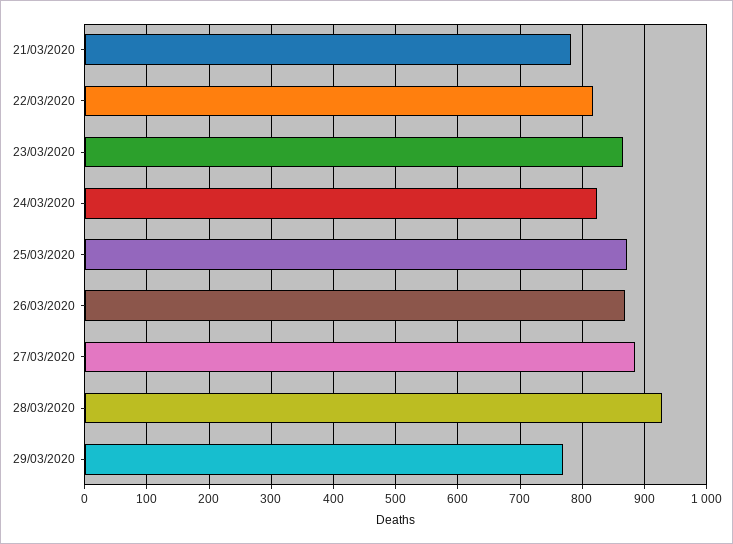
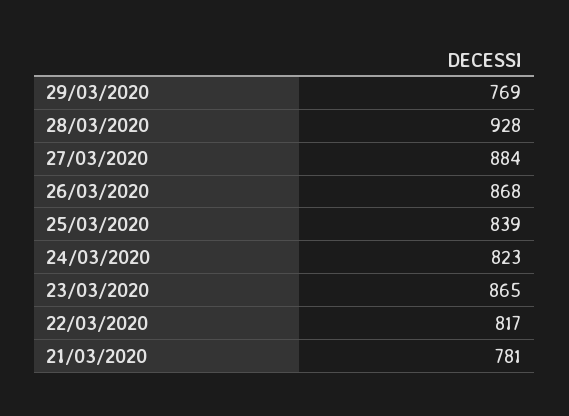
25/03/2020: 870 -> 839

